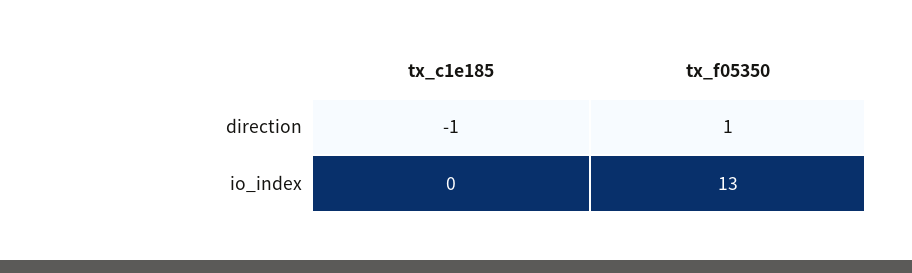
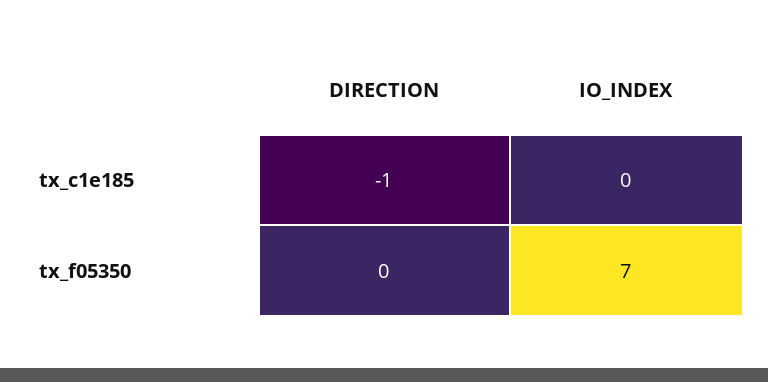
tx_f05350, direction: 1 -> 0
tx_f05350, io_index: 13 -> 7

